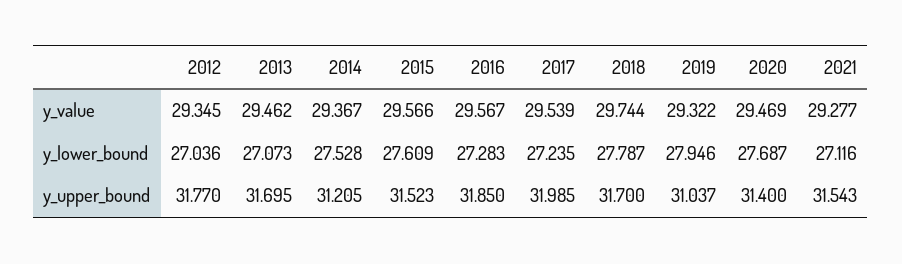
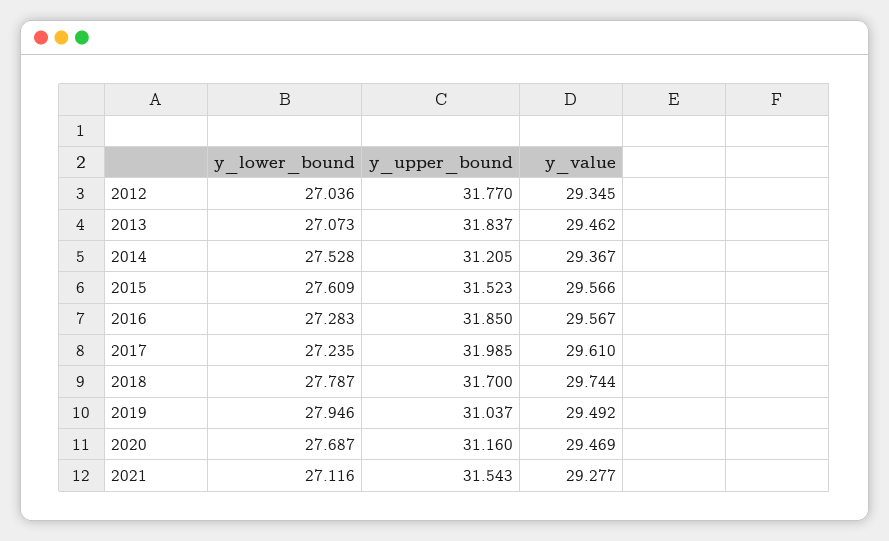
2017, y_value: 29.539 -> 29.61
2019, y_value: 29.322 -> 29.492
2013, y_upper_bound: 31.695 -> 31.837
2020, y_upper_bound: 31.4 -> 31.16

